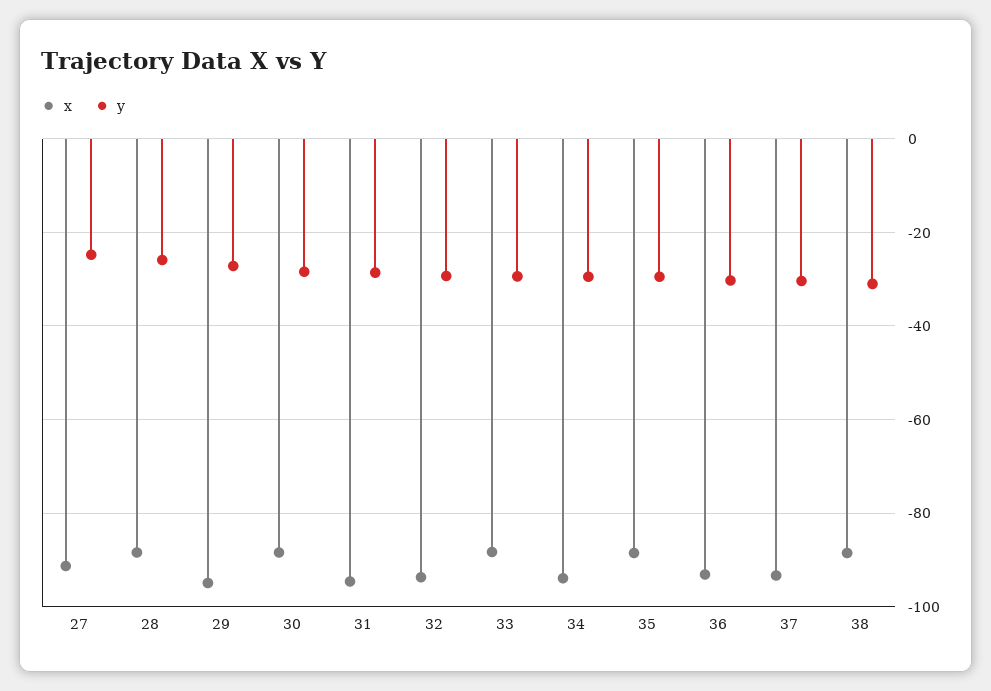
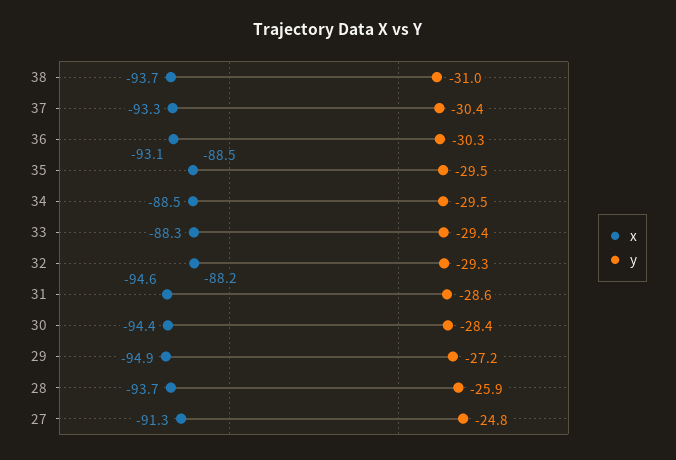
x, 28: -88 -> -93.7
x, 30: -88 -> -94.4
x, 32: -94 -> -88.2
x, 34: -94 -> -88.5
x, 38: -88 -> -93.7

